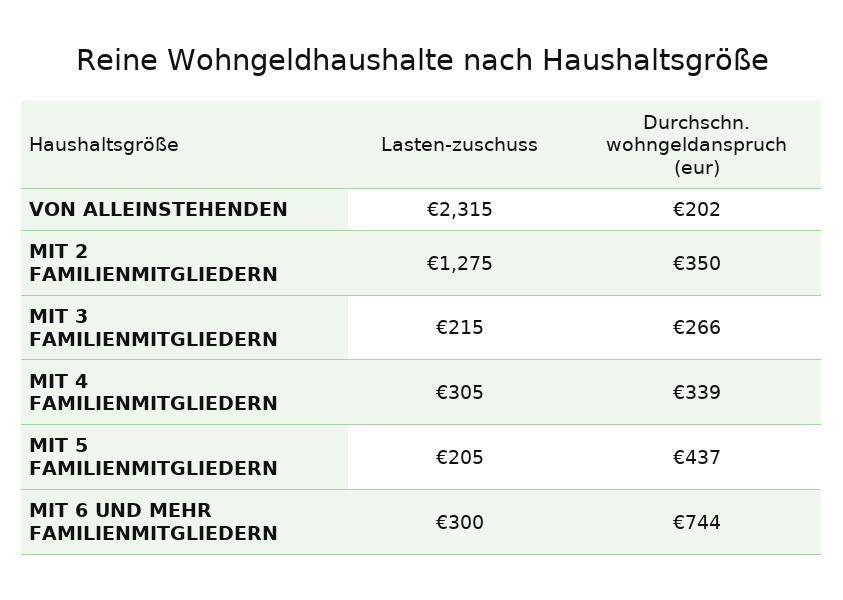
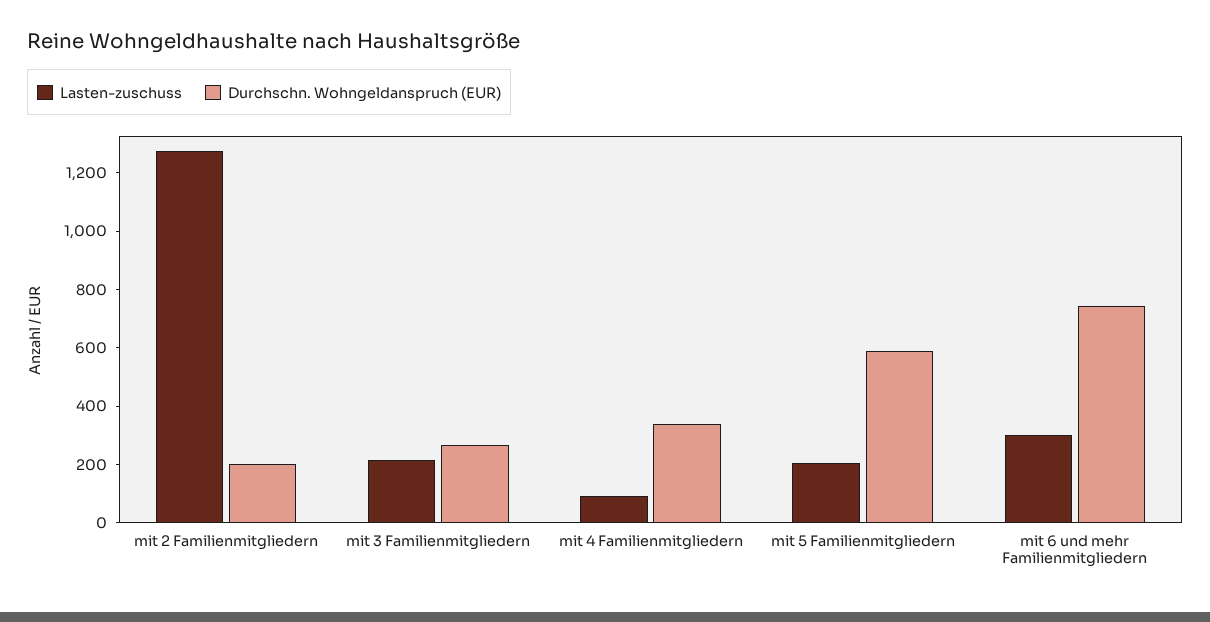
Lasten-zuschuss, VON ALLEINSTEHENDEN: 2315 -> none
Durchschn. wohngeldanspruch (eur), VON ALLEINSTEHENDEN: 202 -> none
Durchschn. wohngeldanspruch (eur), MIT 2 FAMILIENMITGLIEDERN: 350 -> 200
Lasten-zuschuss, MIT 4 FAMILIENMITGLIEDERN: 305 -> 100
Durchschn. wohngeldanspruch (eur), MIT 5 FAMILIENMITGLIEDERN: 437 -> 600

